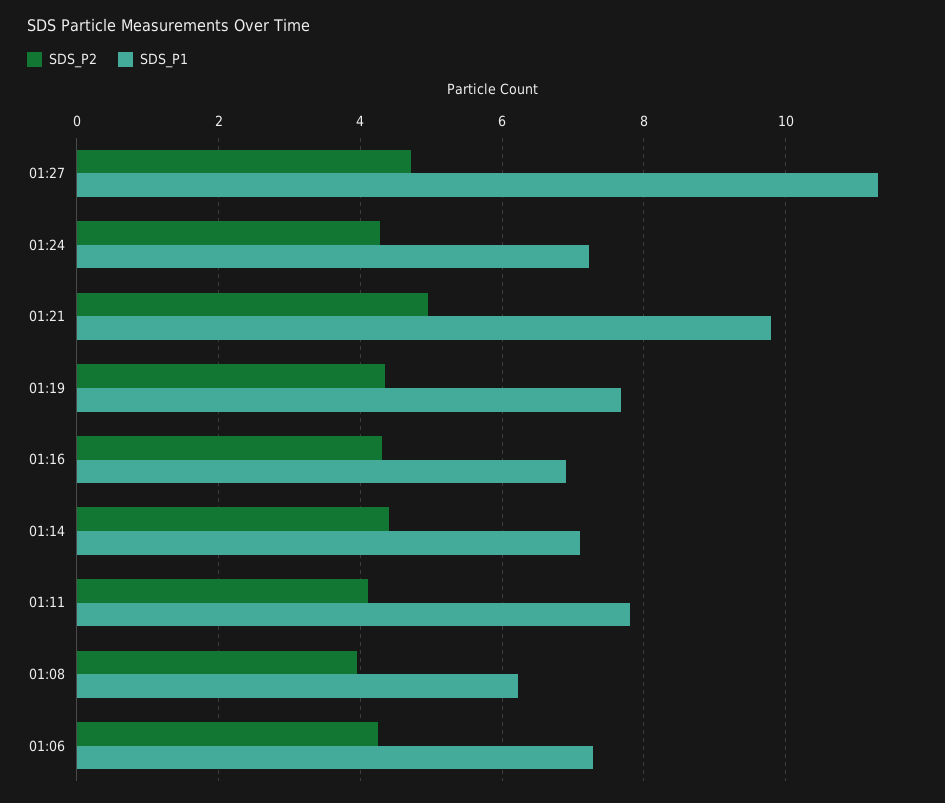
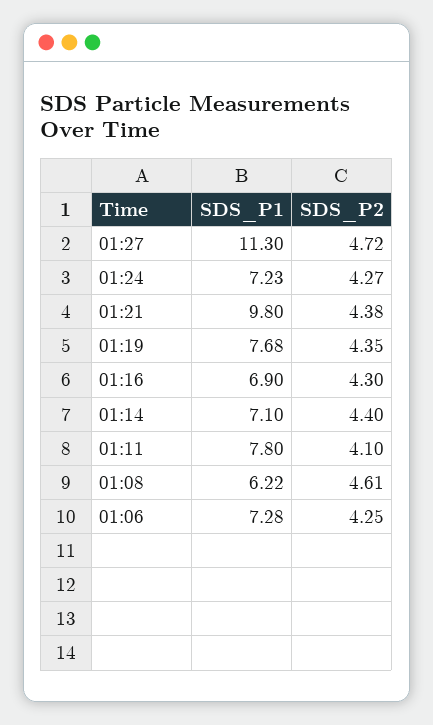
SDS_P2, 01:21: 5 -> 4.38
SDS_P2, 01:08: 4 -> 4.61

